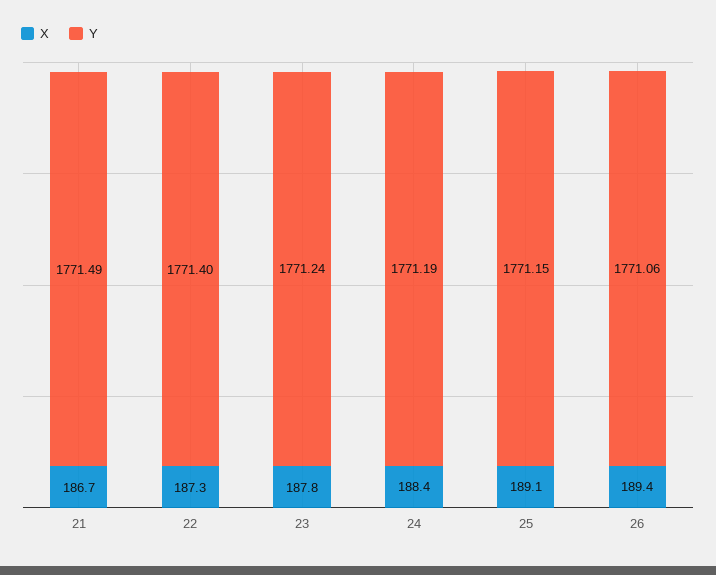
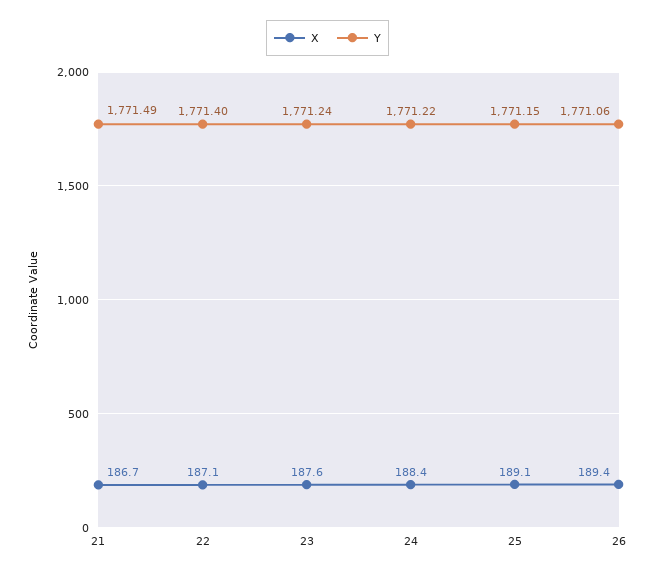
X, 22: 187.3 -> 187.1
X, 23: 187.8 -> 187.6
Y, 24: 1771.19 -> 1771.22

